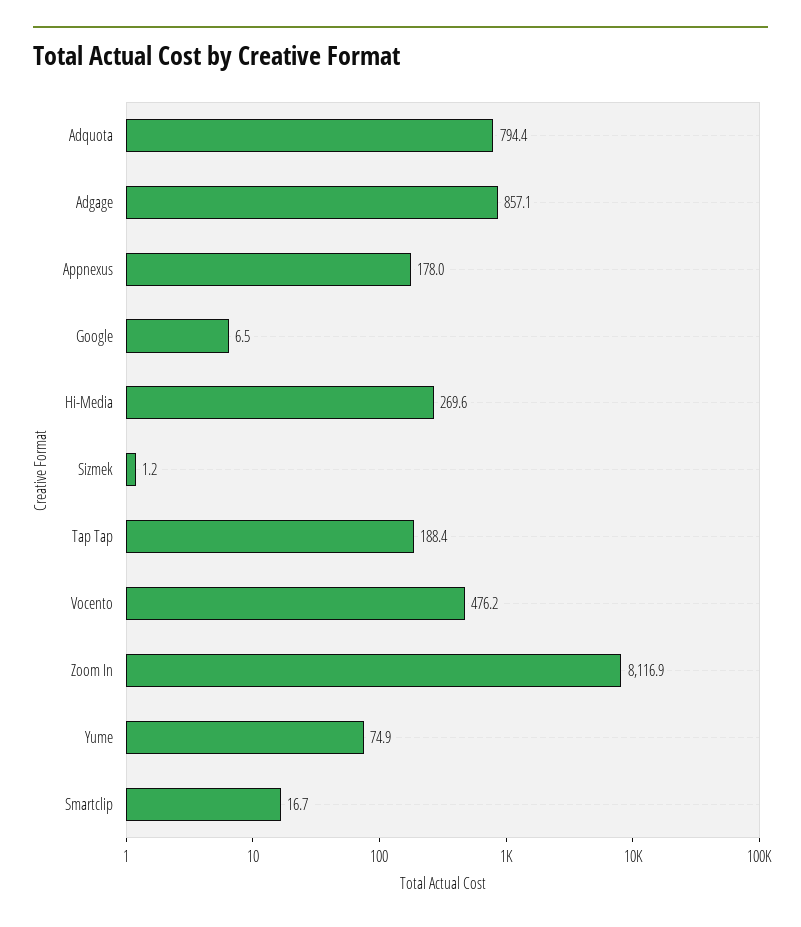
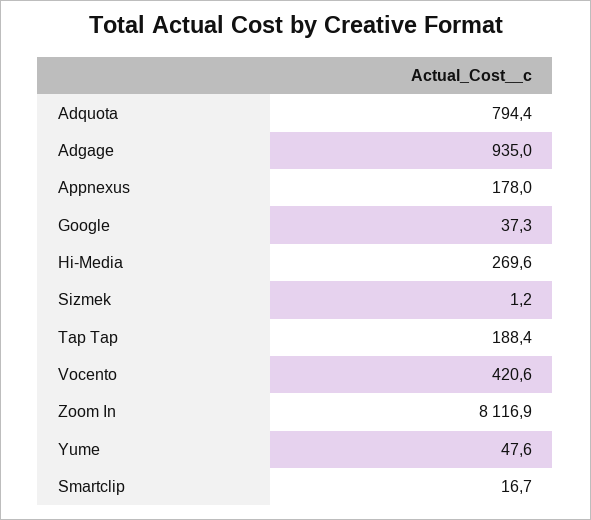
Adgage: 857.1 -> 935
Google: 6.5 -> 37.3
Vocento: 476.2 -> 420.6
Yume: 74.9 -> 47.6

